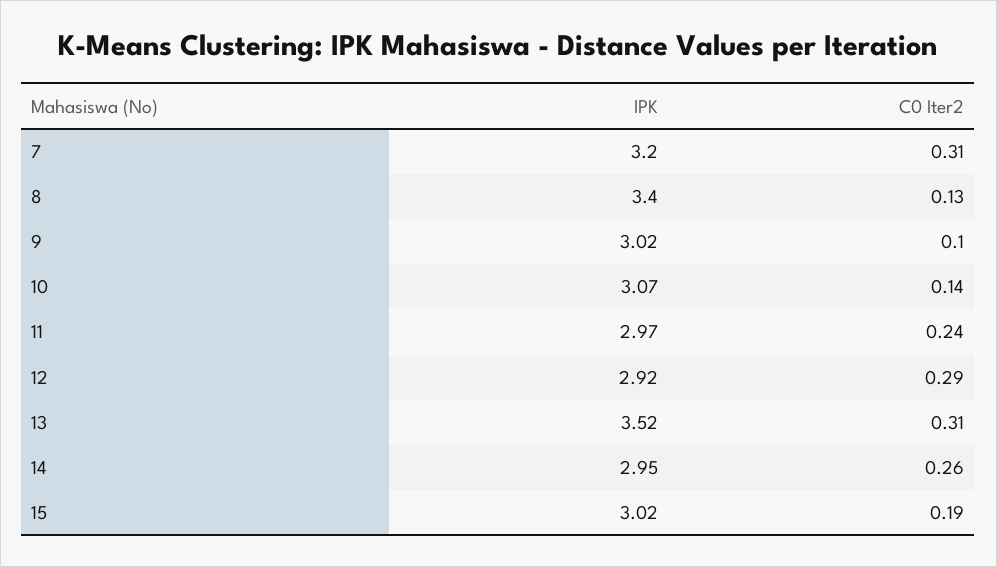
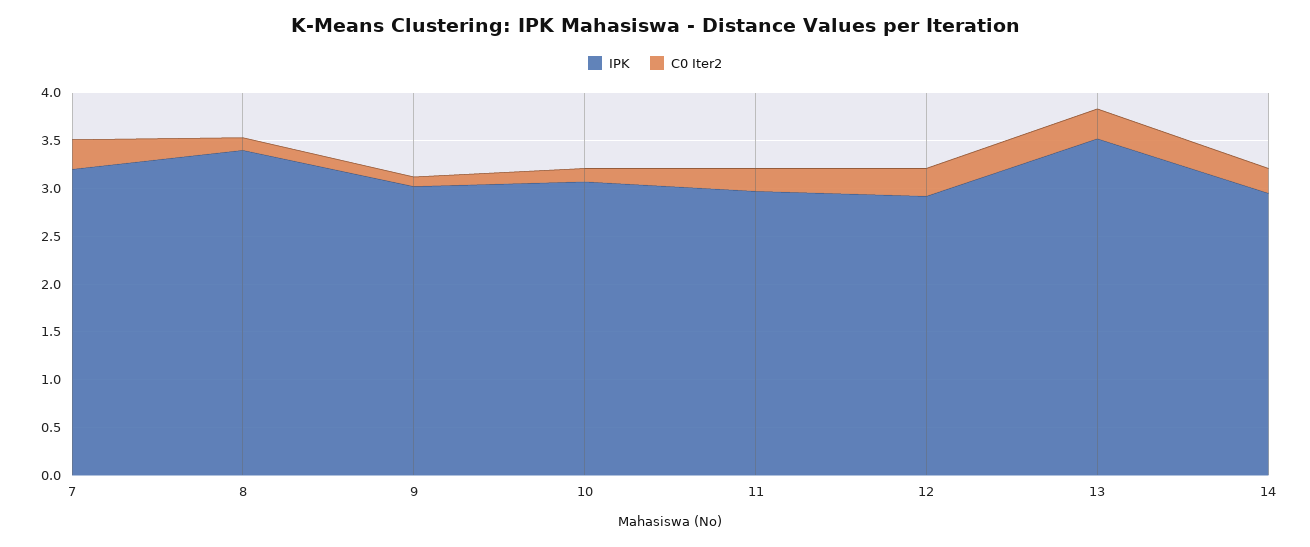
IPK, 15: 3.02 -> none
C0 Iter2, 15: 0.19 -> none

